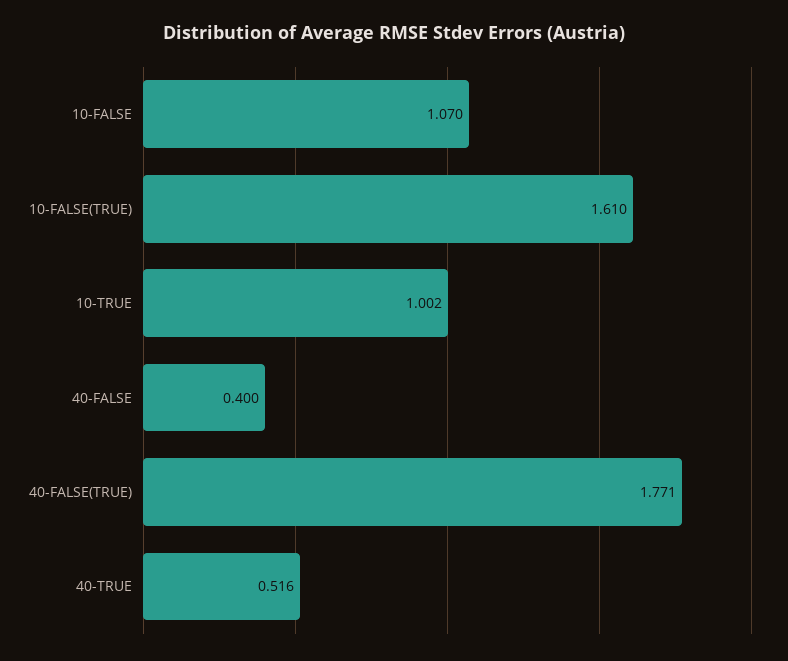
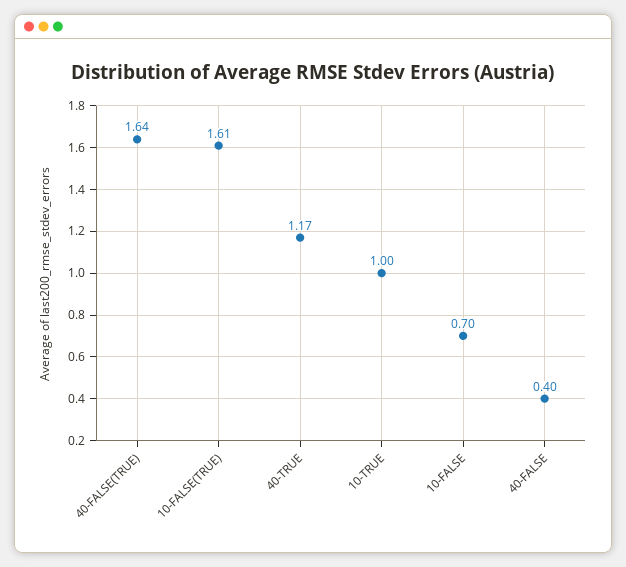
10-FALSE: 1.07 -> 0.7
40-FALSE(TRUE): 1.771 -> 1.64
40-TRUE: 0.516 -> 1.17

